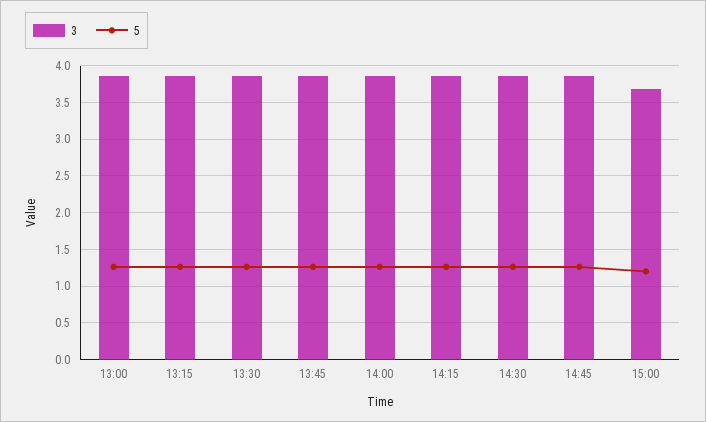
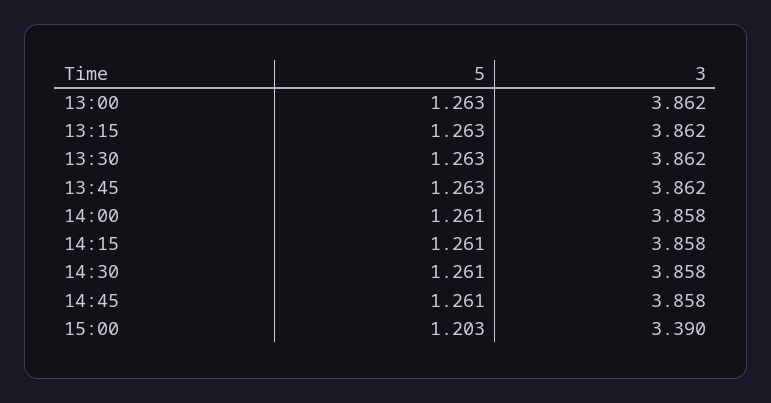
3, 15:00: 3.7 -> 3.39

